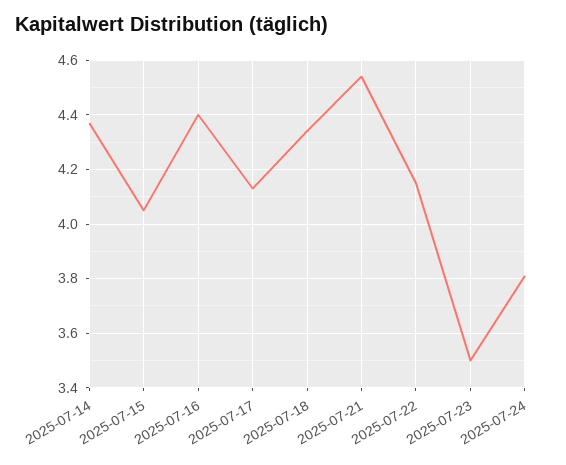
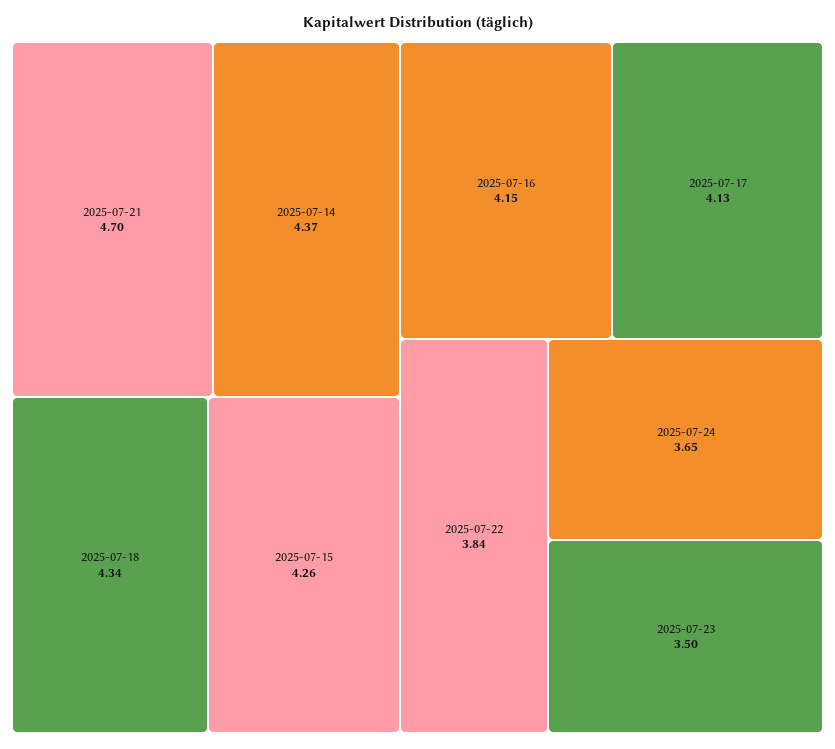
2025-07-15: 4.05 -> 4.26
2025-07-16: 4.4 -> 4.15
2025-07-21: 4.55 -> 4.7
2025-07-22: 4.15 -> 3.84
2025-07-24: 3.8 -> 3.65

